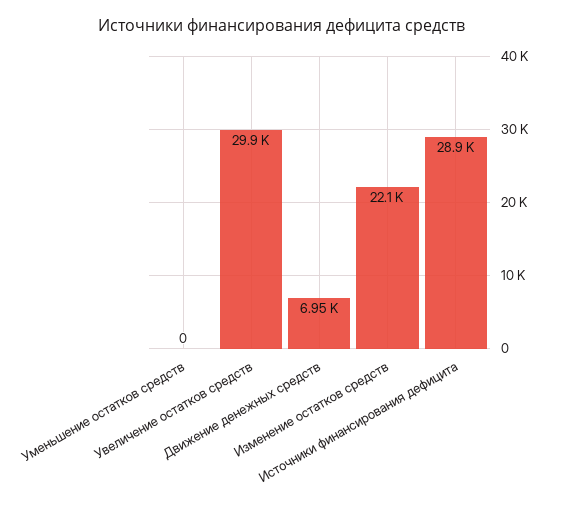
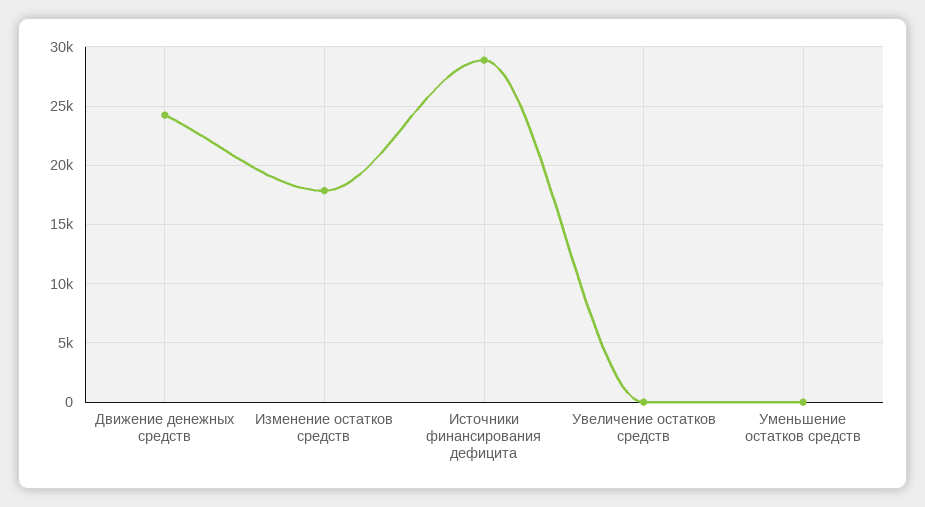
Увеличение остатков средств: 29900 -> 0
Движение денежных средств: 6950 -> 24000
Изменение остатков средств: 22100 -> 18000

